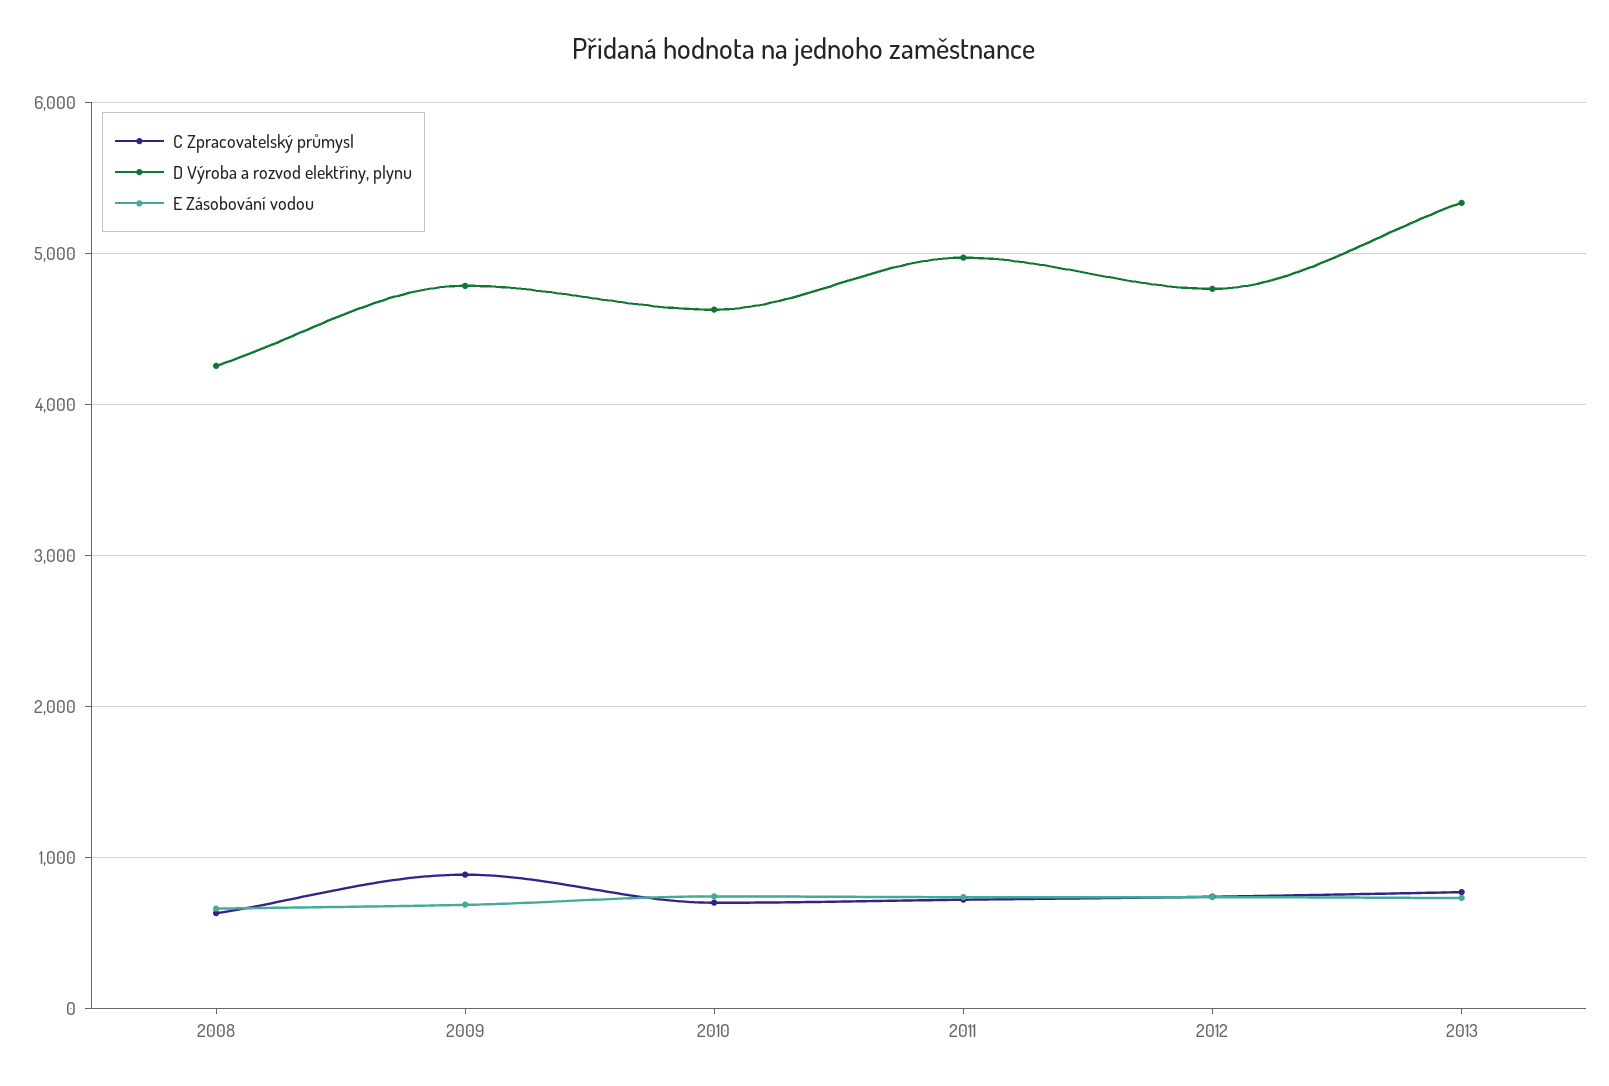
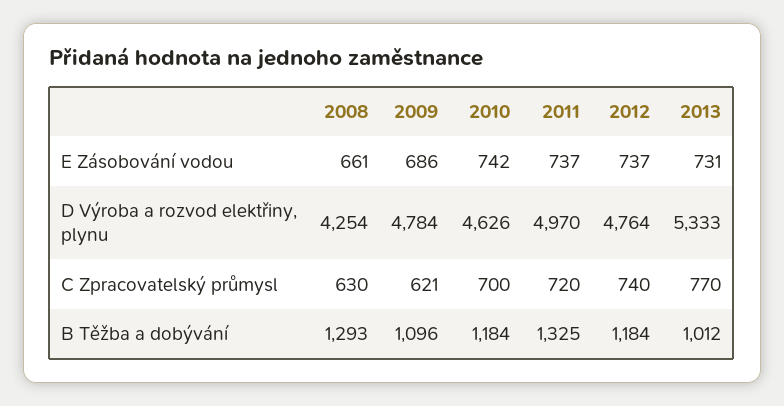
C Zpracovatelský průmysl, 2009: 900 -> 621
B Těžba a dobývání, 2008: none -> 1293
B Těžba a dobývání, 2009: none -> 1096
B Těžba a dobývání, 2010: none -> 1184
B Těžba a dobývání, 2011: none -> 1325
B Těžba a dobývání, 2012: none -> 1184
B Těžba a dobývání, 2013: none -> 1012

